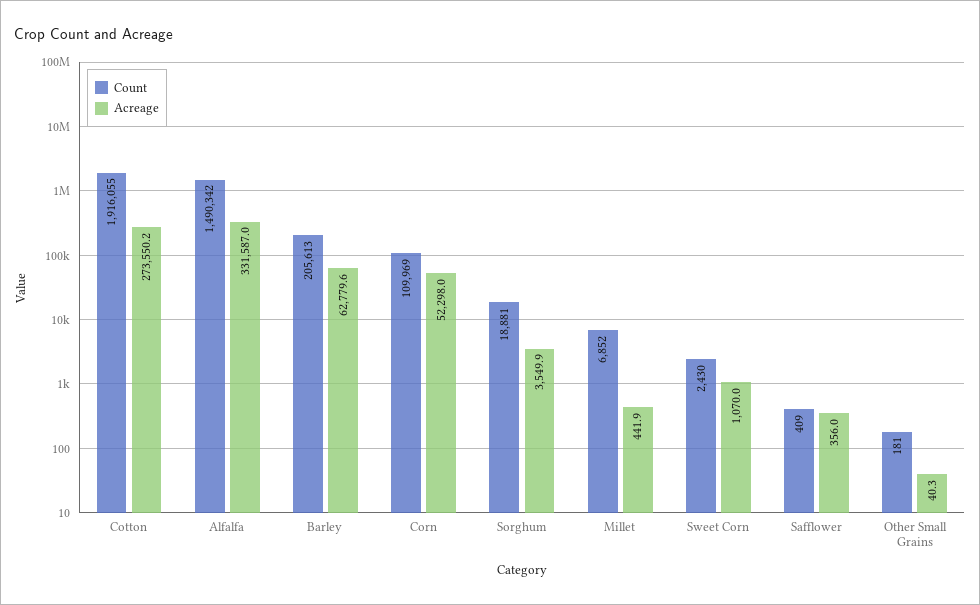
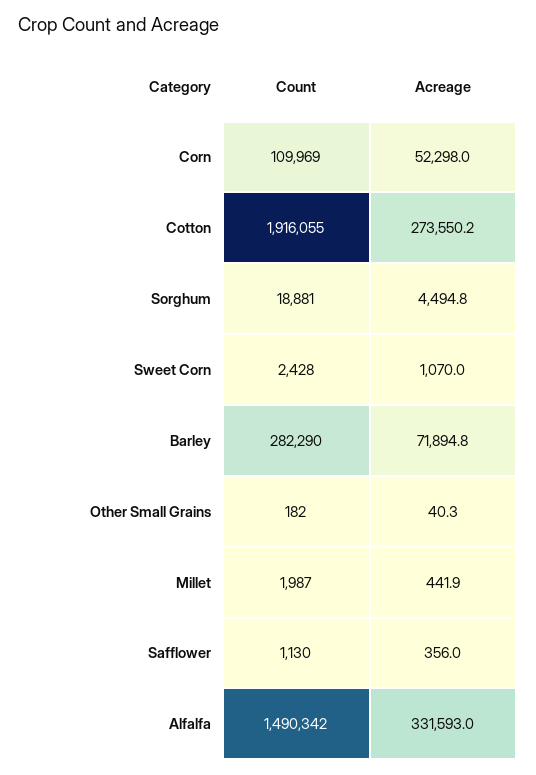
Acreage, Alfalfa: 331587 -> 331593
Count, Barley: 205613 -> 282290
Acreage, Barley: 62779.6 -> 71894.8
Acreage, Sorghum: 3549.9 -> 4494.8
Count, Millet: 6852 -> 1987
Count, Sweet Corn: 2430 -> 2428
Count, Safflower: 409 -> 1130
Count, Other Small Grains: 181 -> 182

